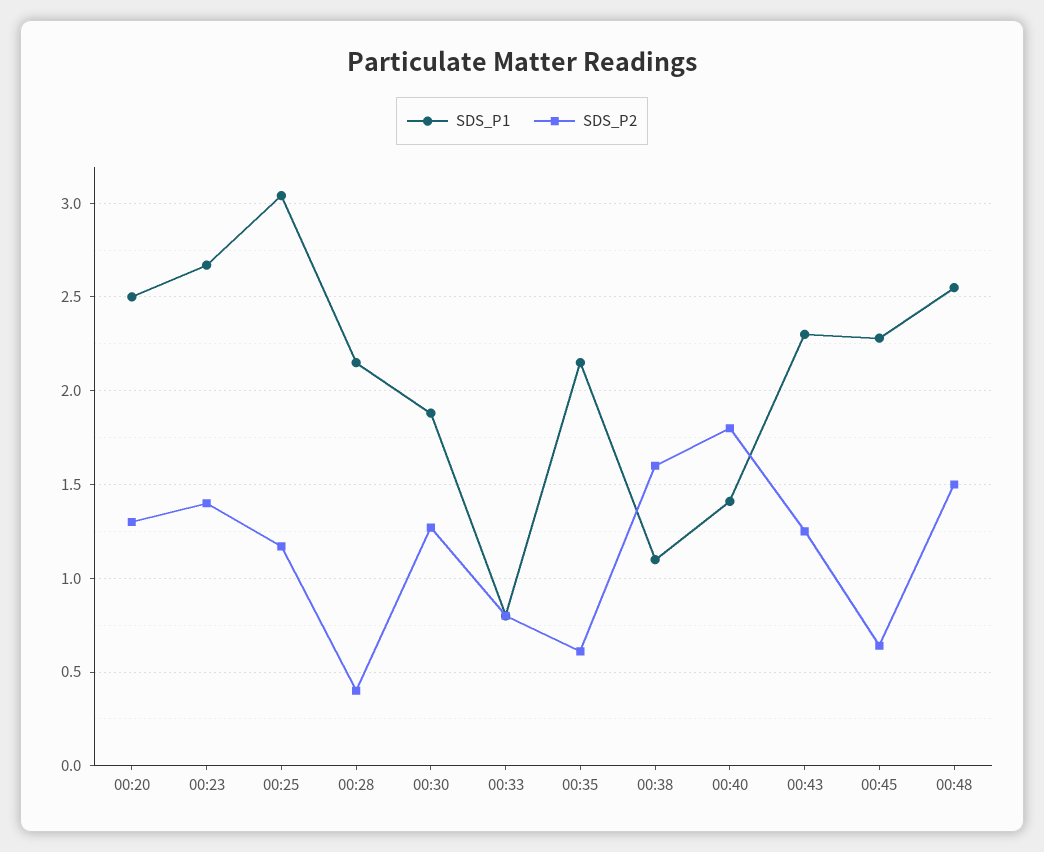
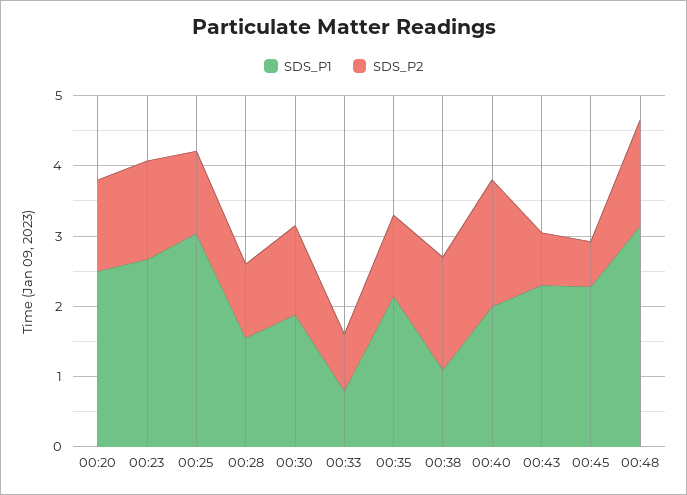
SDS_P1, 00:28: 2.15 -> 1.6
SDS_P2, 00:28: 0.4 -> 1
SDS_P2, 00:35: 0.6 -> 1.2
SDS_P1, 00:40: 1.4 -> 2
SDS_P2, 00:43: 1.25 -> 0.8
SDS_P1, 00:48: 2.55 -> 3.2

